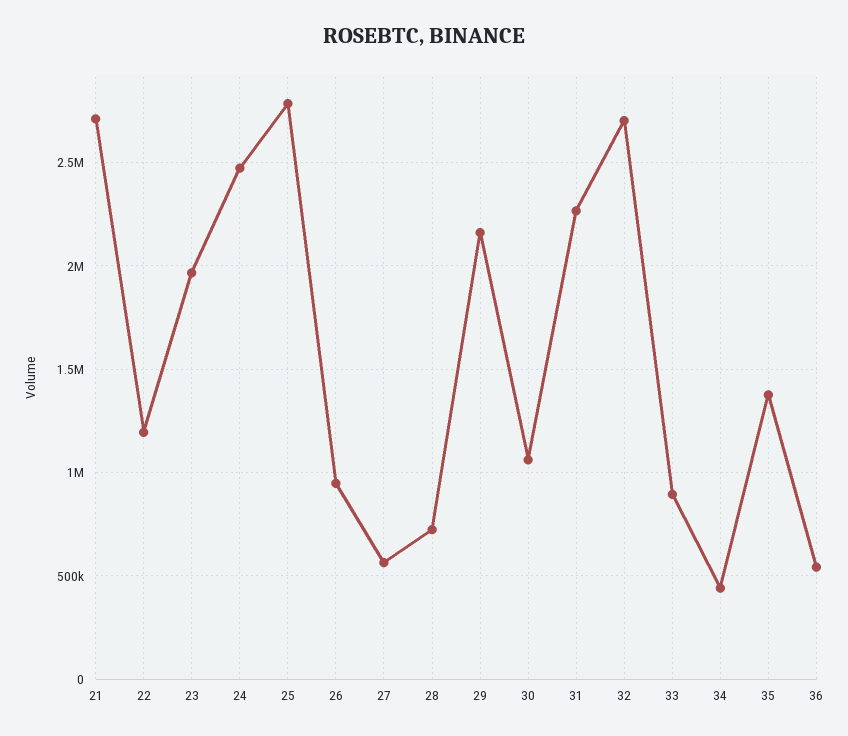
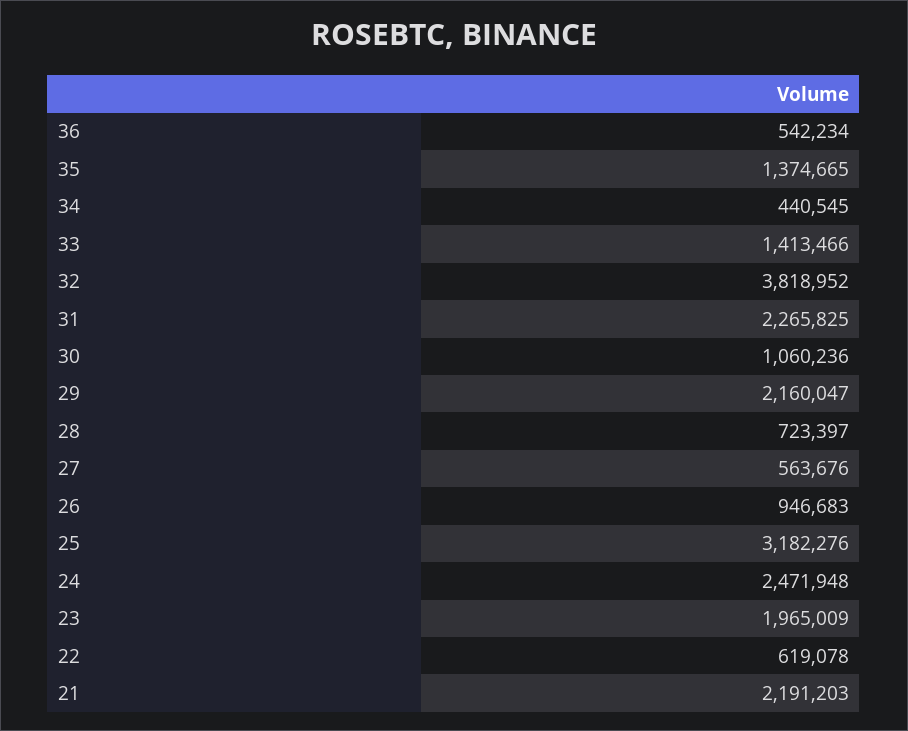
21: 2700000 -> 2191203
22: 1200000 -> 619078
25: 2800000 -> 3182276
32: 2700000 -> 3818952
33: 900000 -> 1413466

